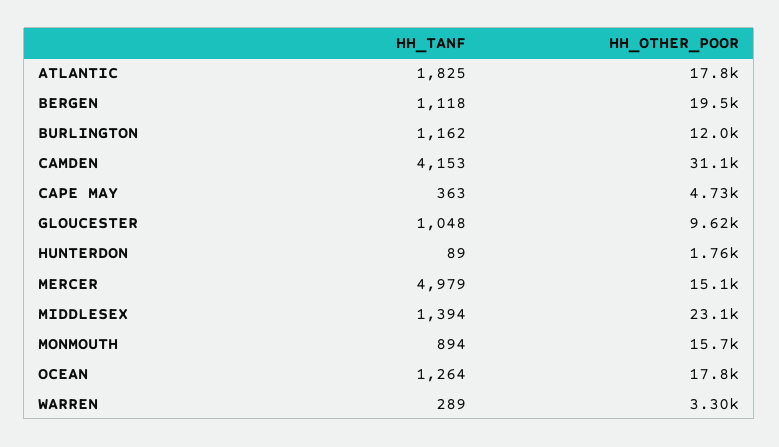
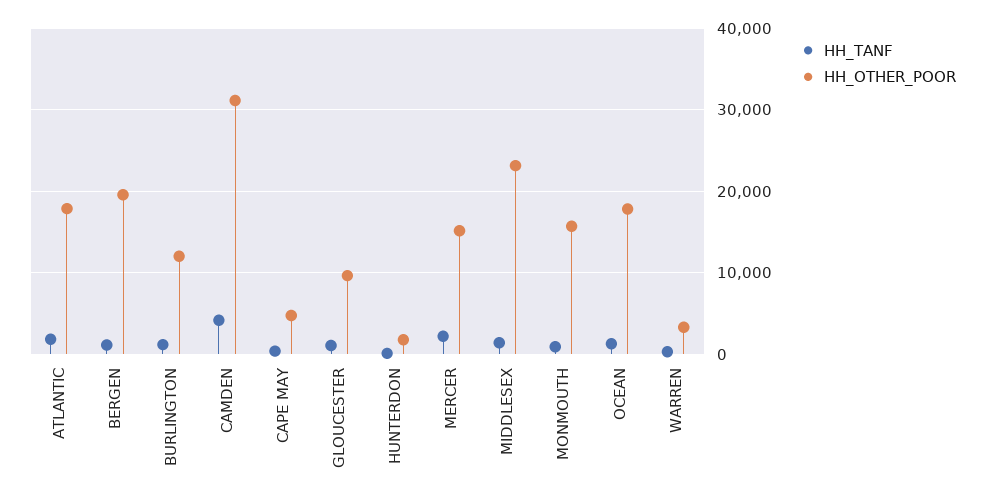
HH_TANF, MERCER: 4979 -> 2000

